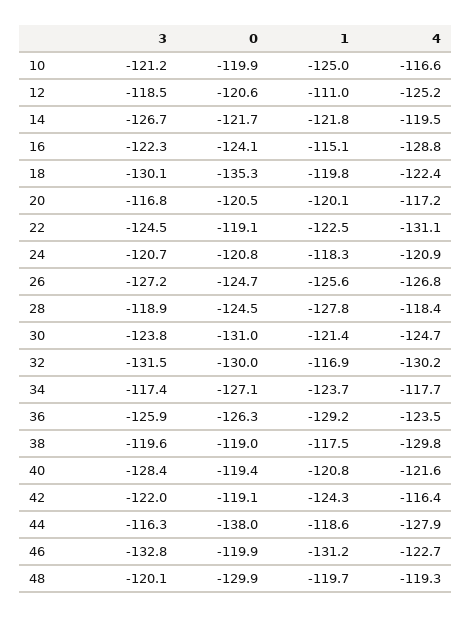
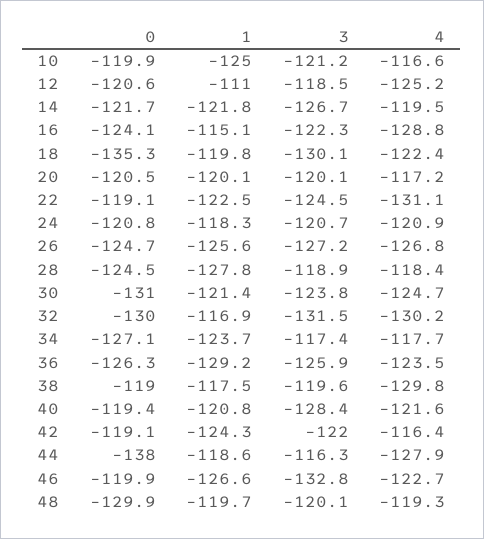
3, 20: -116.8 -> -120.1
1, 46: -131.2 -> -126.6

